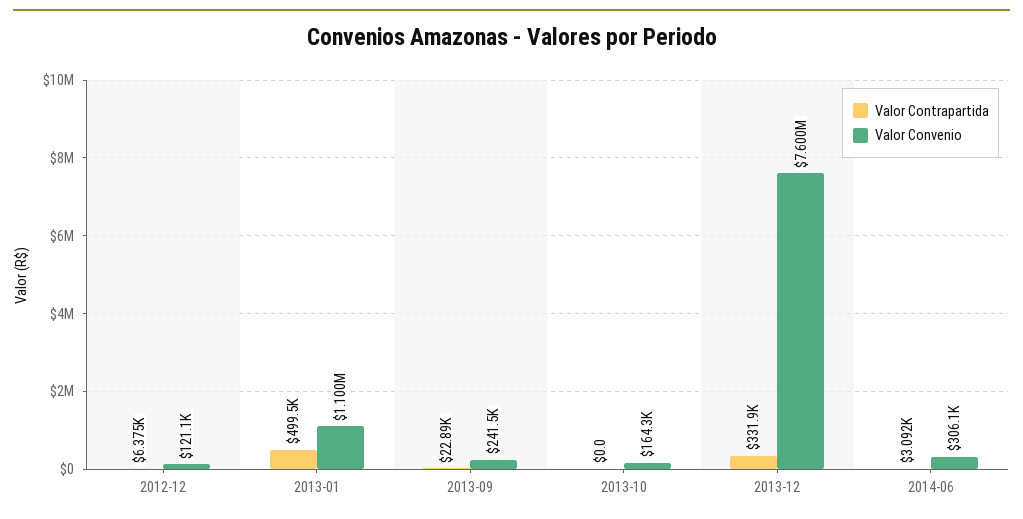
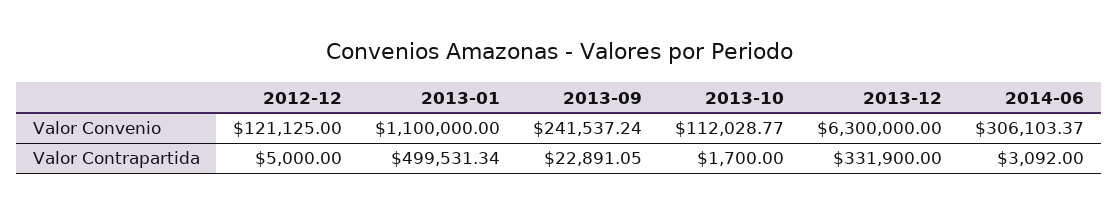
Valor Contrapartida, 2012-12: 6375 -> 5000
Valor Contrapartida, 2013-10: 0 -> 1700
Valor Convenio, 2013-10: 164300 -> 112028.77
Valor Convenio, 2013-12: 7600000 -> 6300000

